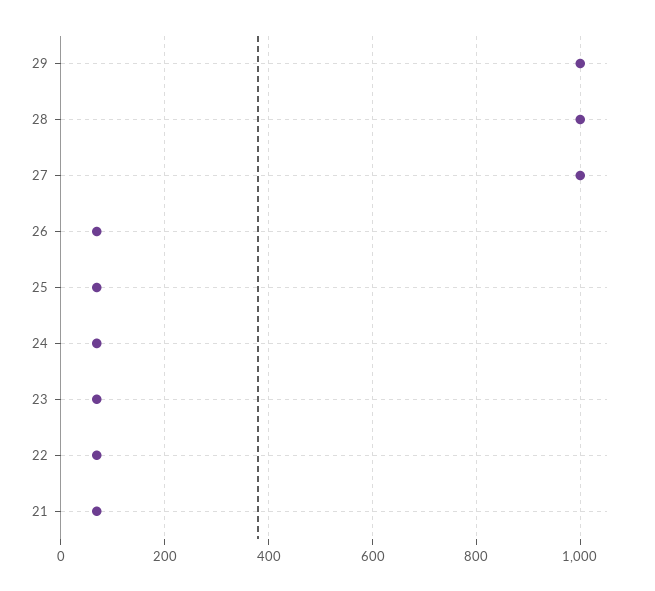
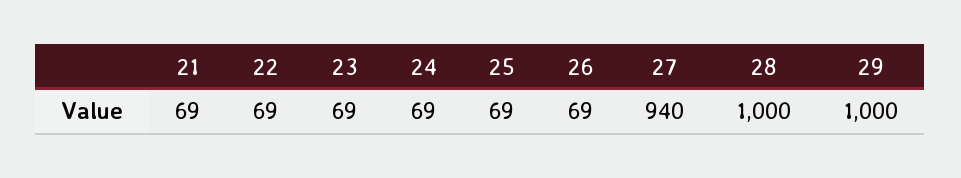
27: 1000 -> 940

